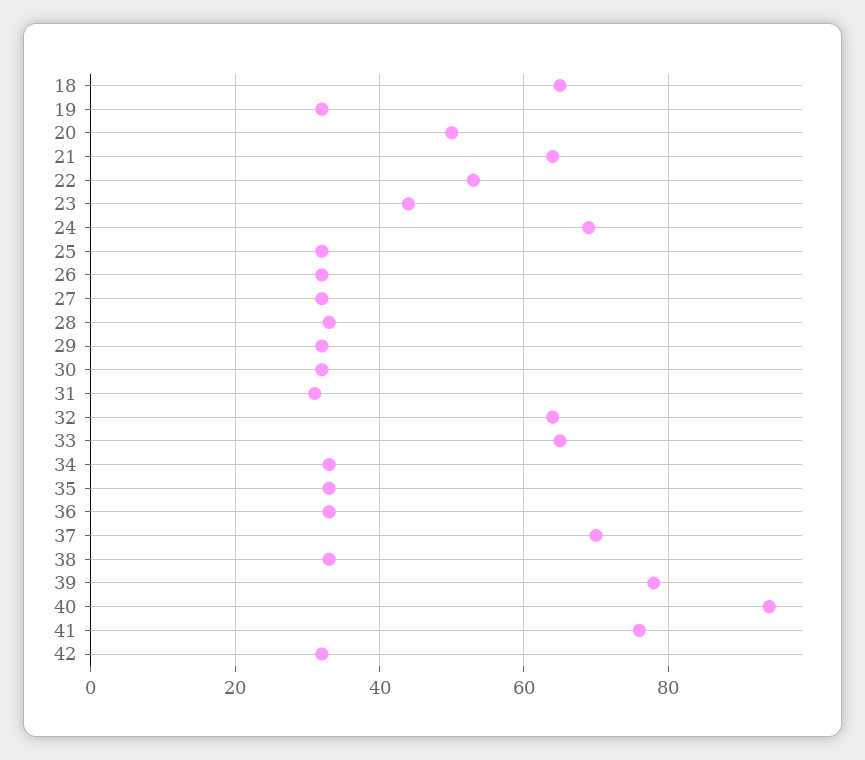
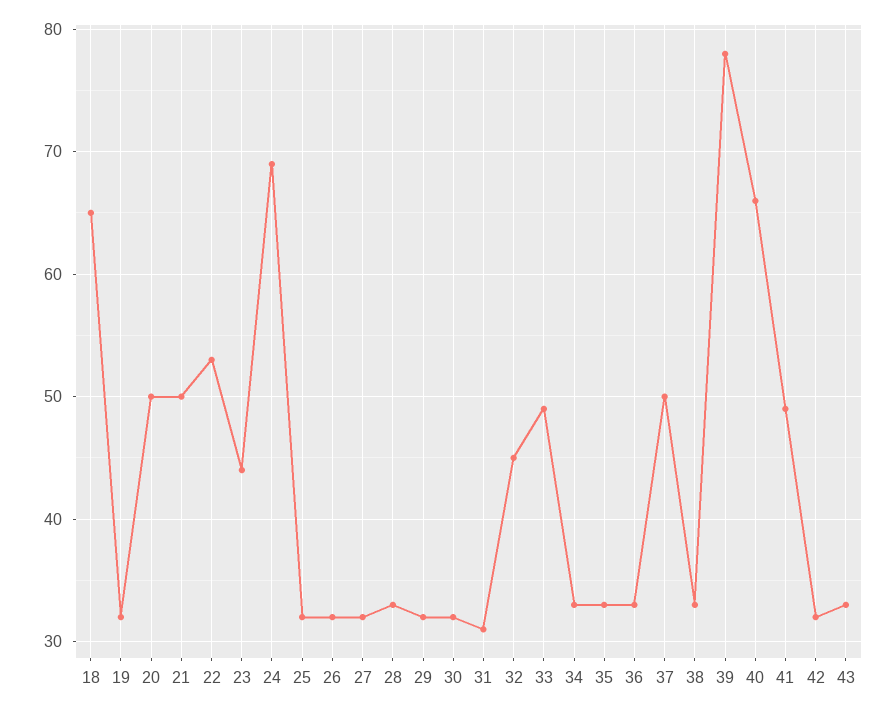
21: 65 -> 50
32: 65 -> 45
33: 65 -> 49
37: 70 -> 50
40: 95 -> 66
41: 75 -> 49
43: none -> 33

